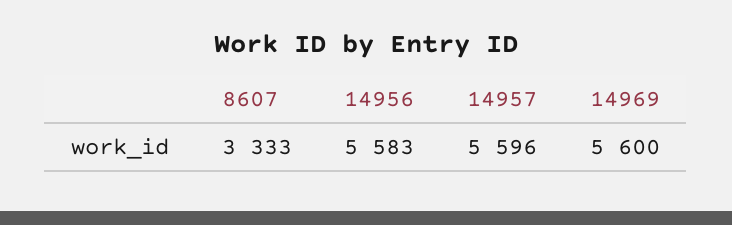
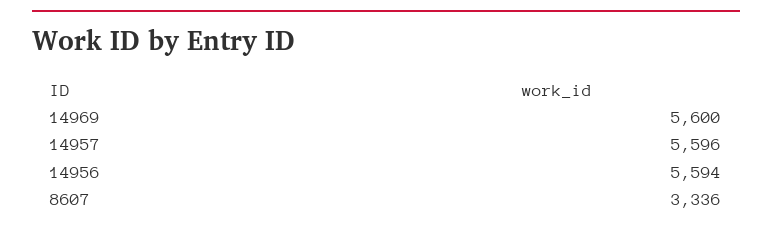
8607: 3333 -> 3336
14956: 5583 -> 5594

